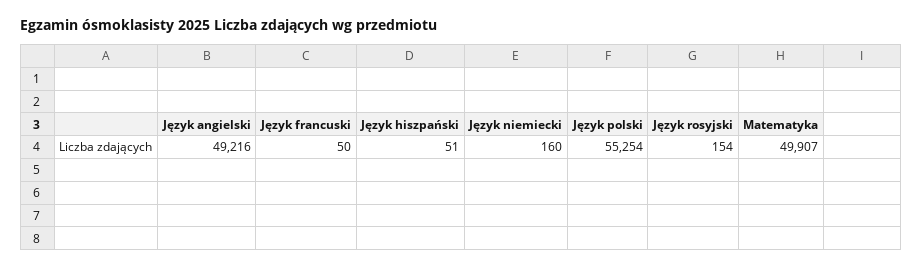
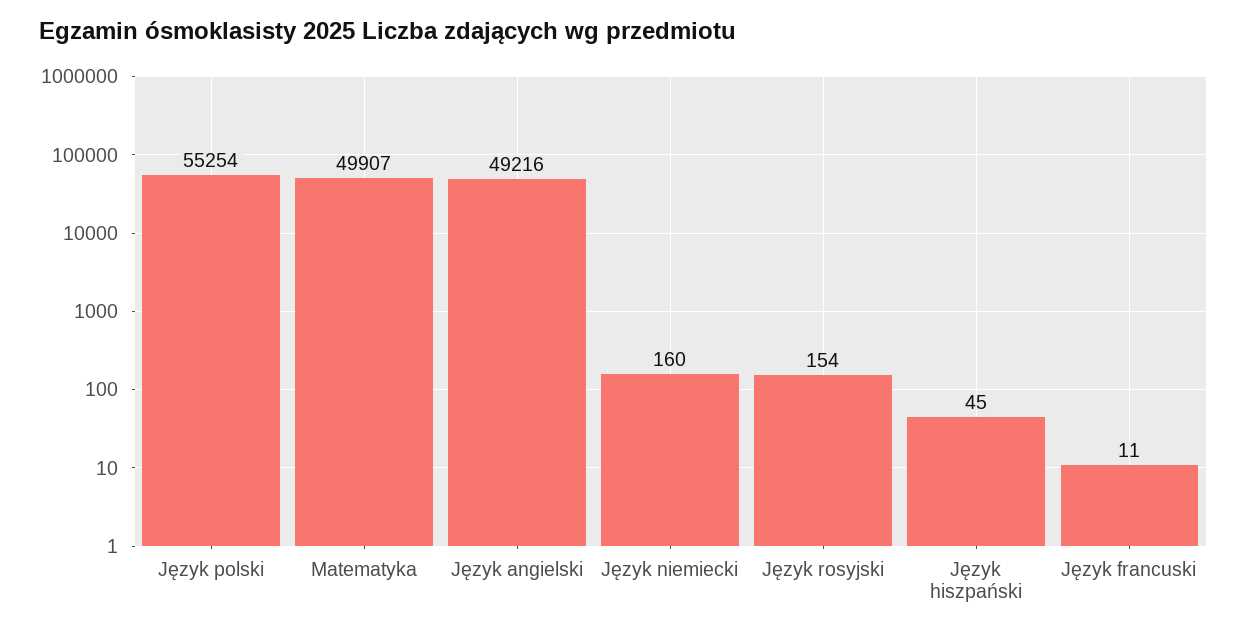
Język francuski: 50 -> 11
Język hiszpański: 51 -> 45

